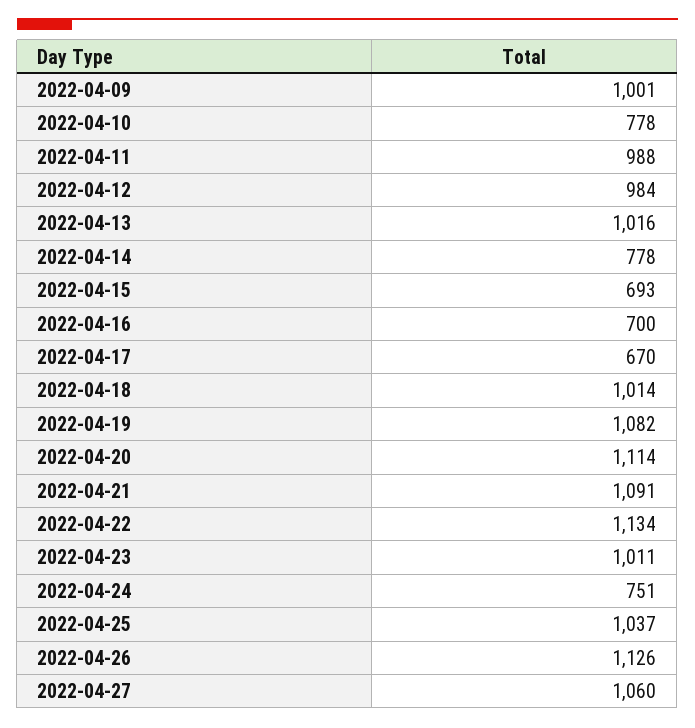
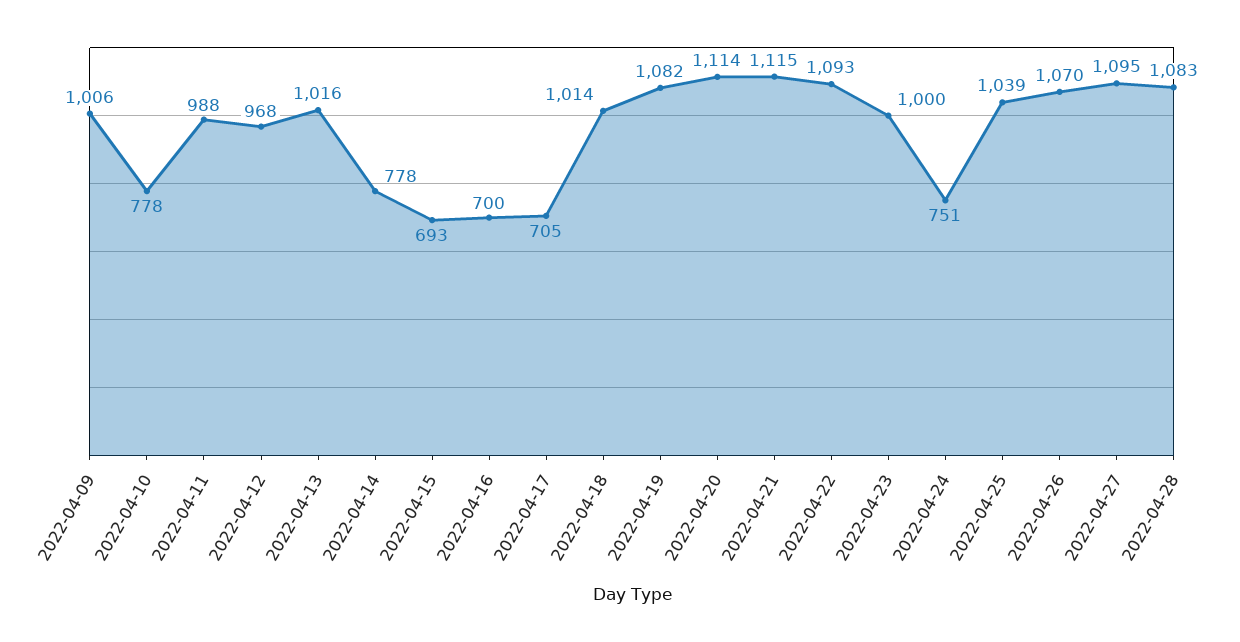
2022-04-09: 1001 -> 1006
2022-04-12: 984 -> 968
2022-04-17: 670 -> 705
2022-04-21: 1091 -> 1115
2022-04-22: 1134 -> 1093
2022-04-23: 1011 -> 1000
2022-04-25: 1037 -> 1039
2022-04-26: 1126 -> 1070
2022-04-27: 1060 -> 1095
2022-04-28: none -> 1083

